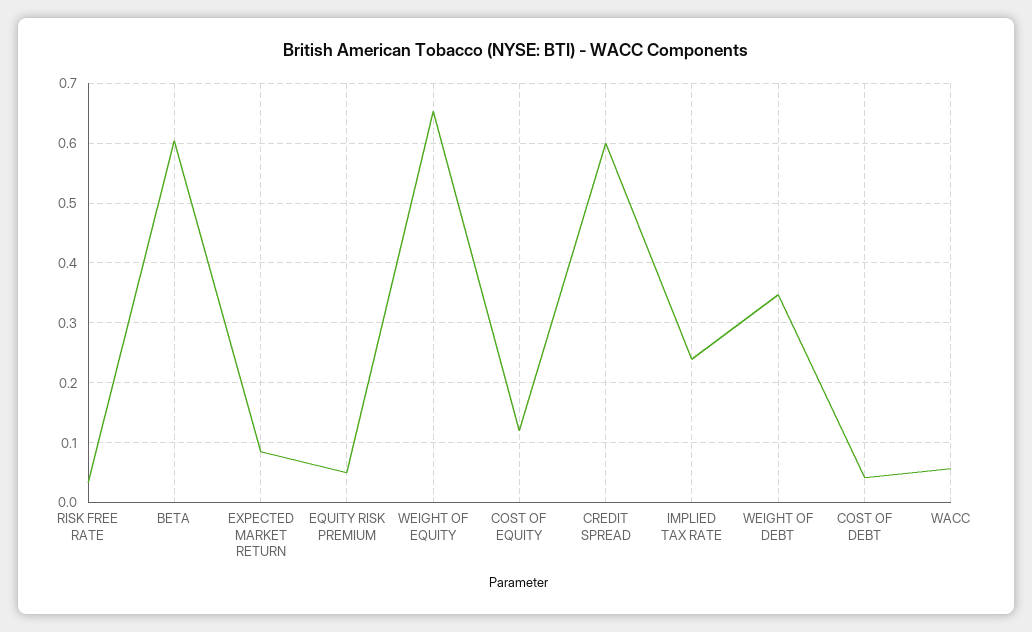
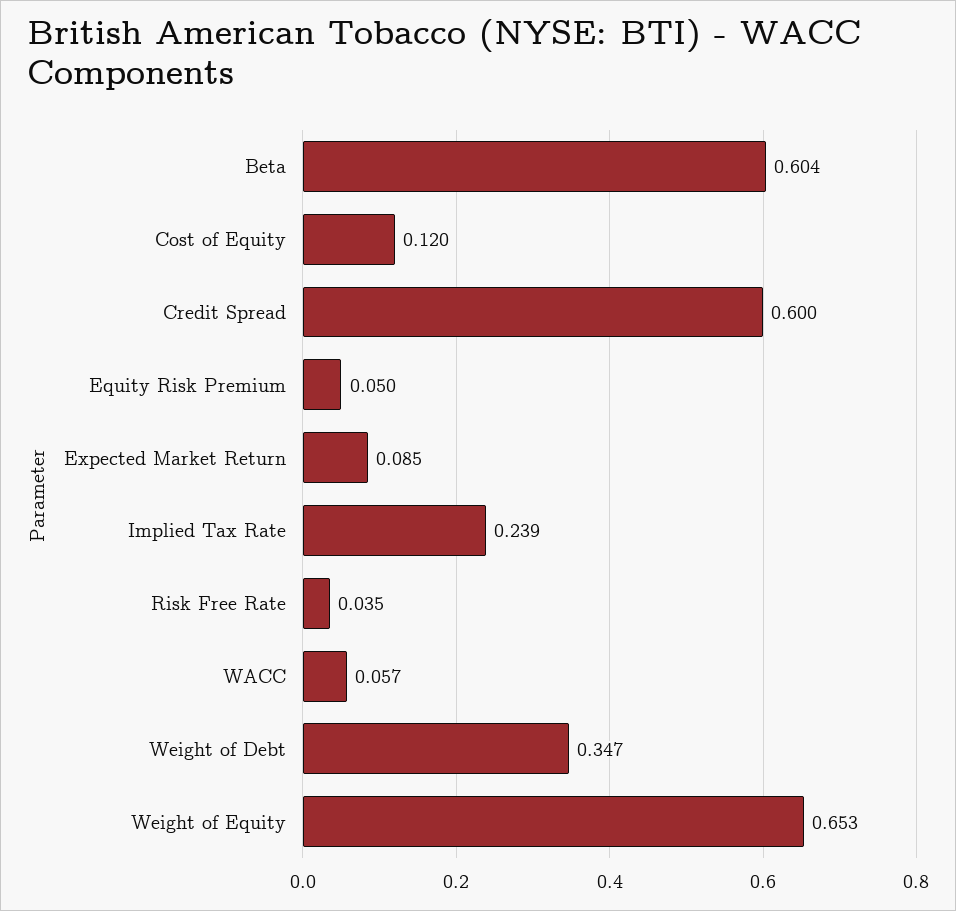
COST OF DEBT: 0.04 -> none

